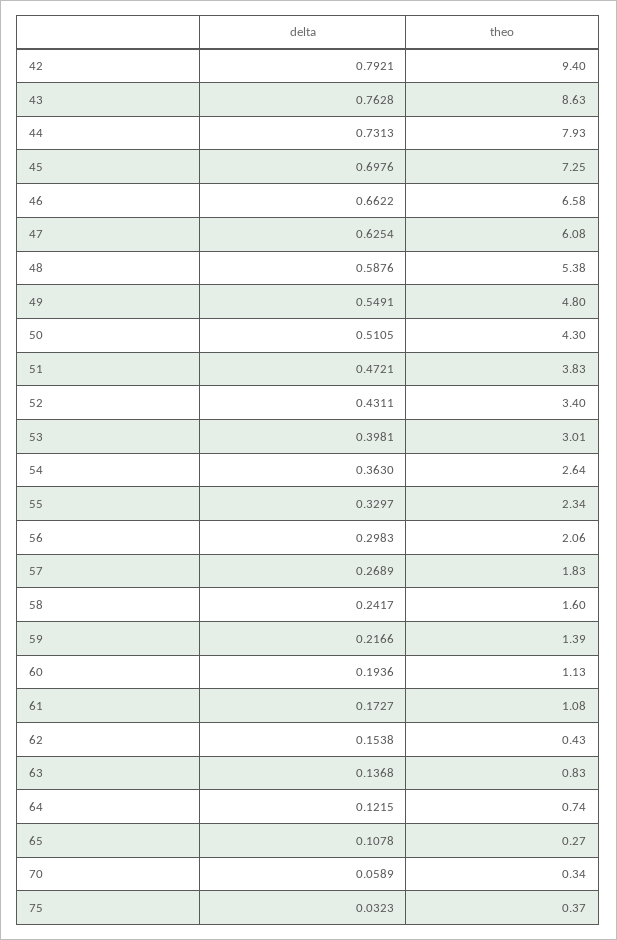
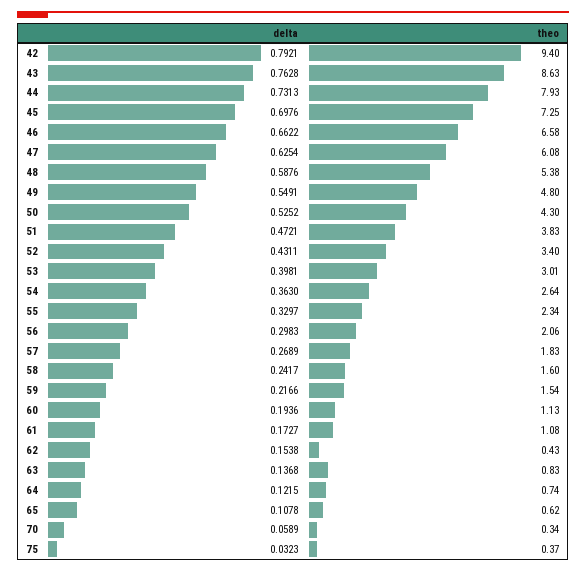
delta, 50: 0.5105 -> 0.5252
theo, 59: 1.39 -> 1.54
theo, 65: 0.27 -> 0.62

